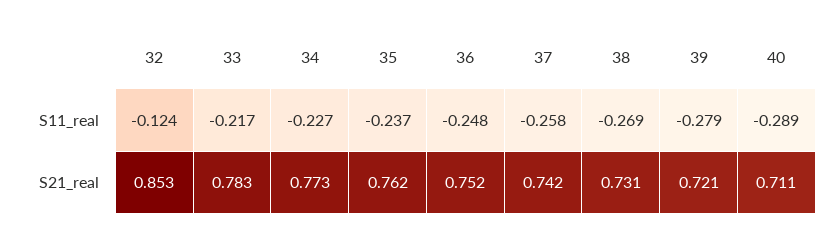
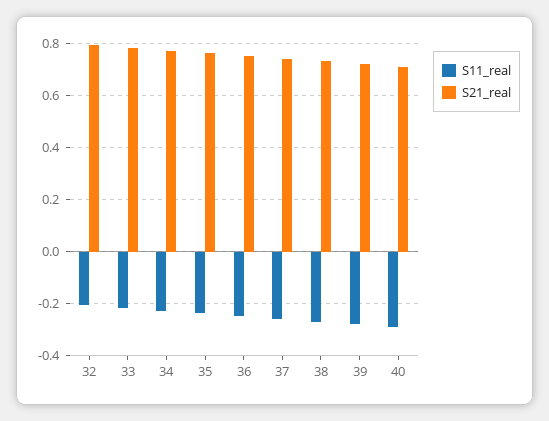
S11_real, 32: -0.124 -> -0.2
S21_real, 32: 0.853 -> 0.8

